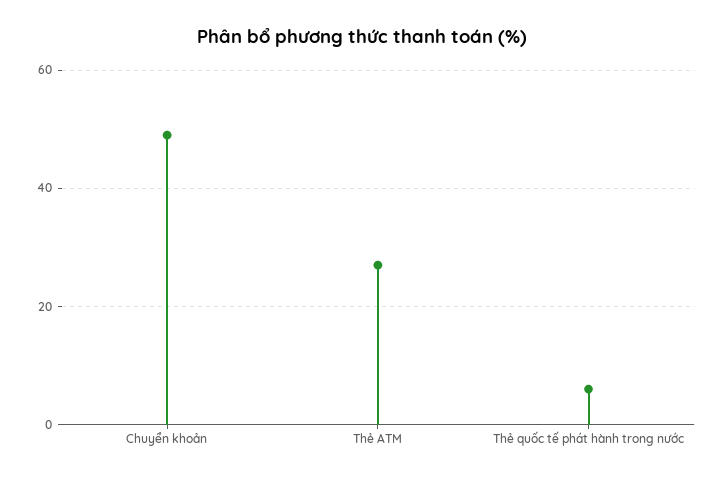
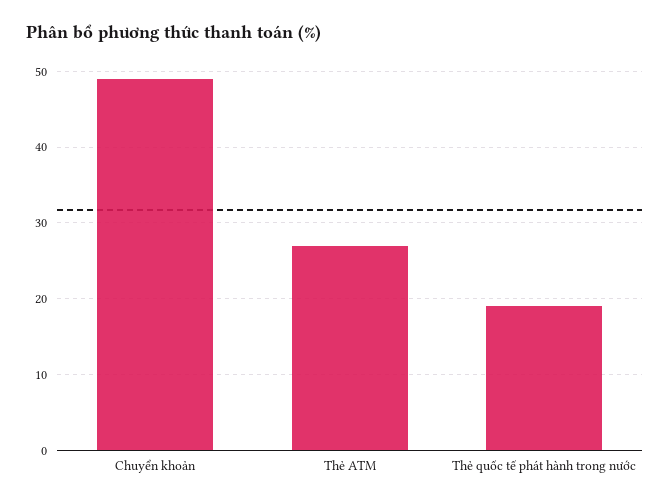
Thẻ quốc tế phát hành trong nước: 5 -> 19

